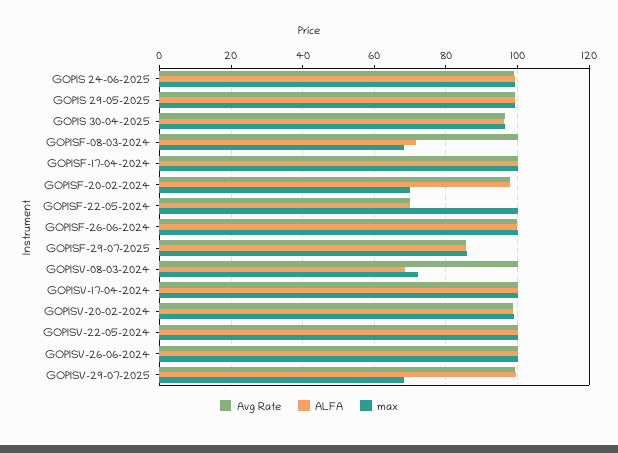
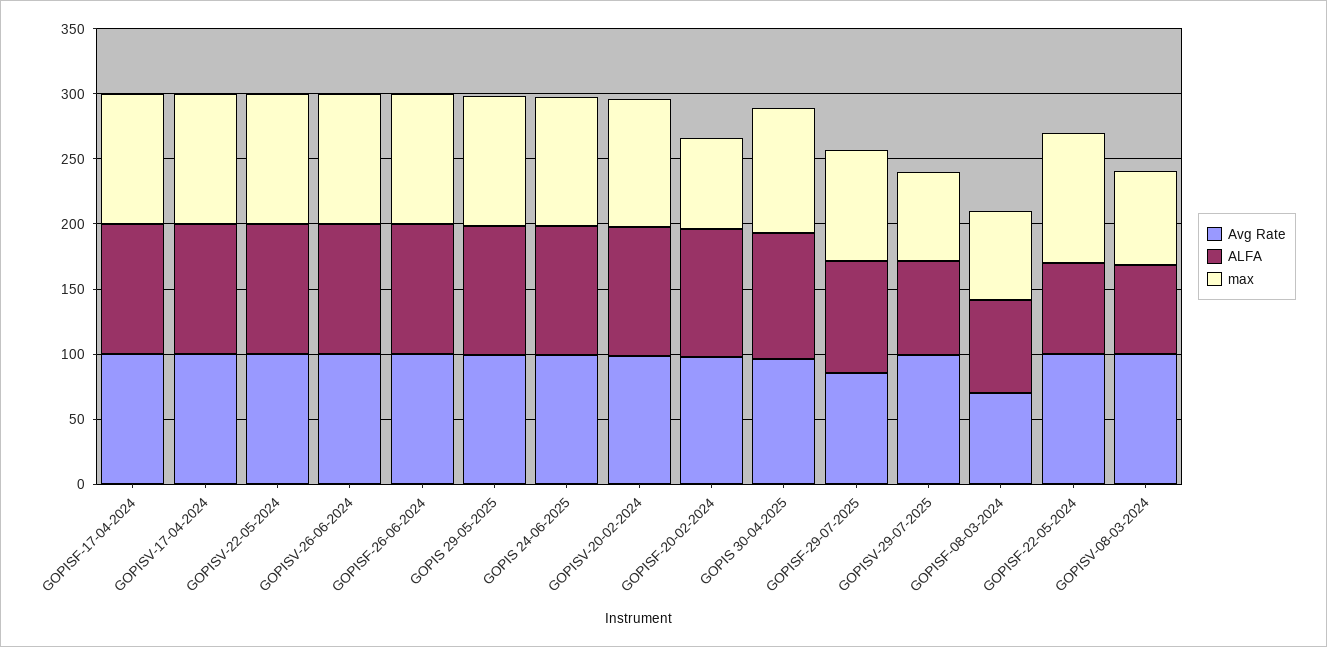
Avg Rate, GOPISF-08-03-2024: 100 -> 70
Avg Rate, GOPISF-22-05-2024: 70 -> 100
ALFA, GOPISV-29-07-2025: 100 -> 70

